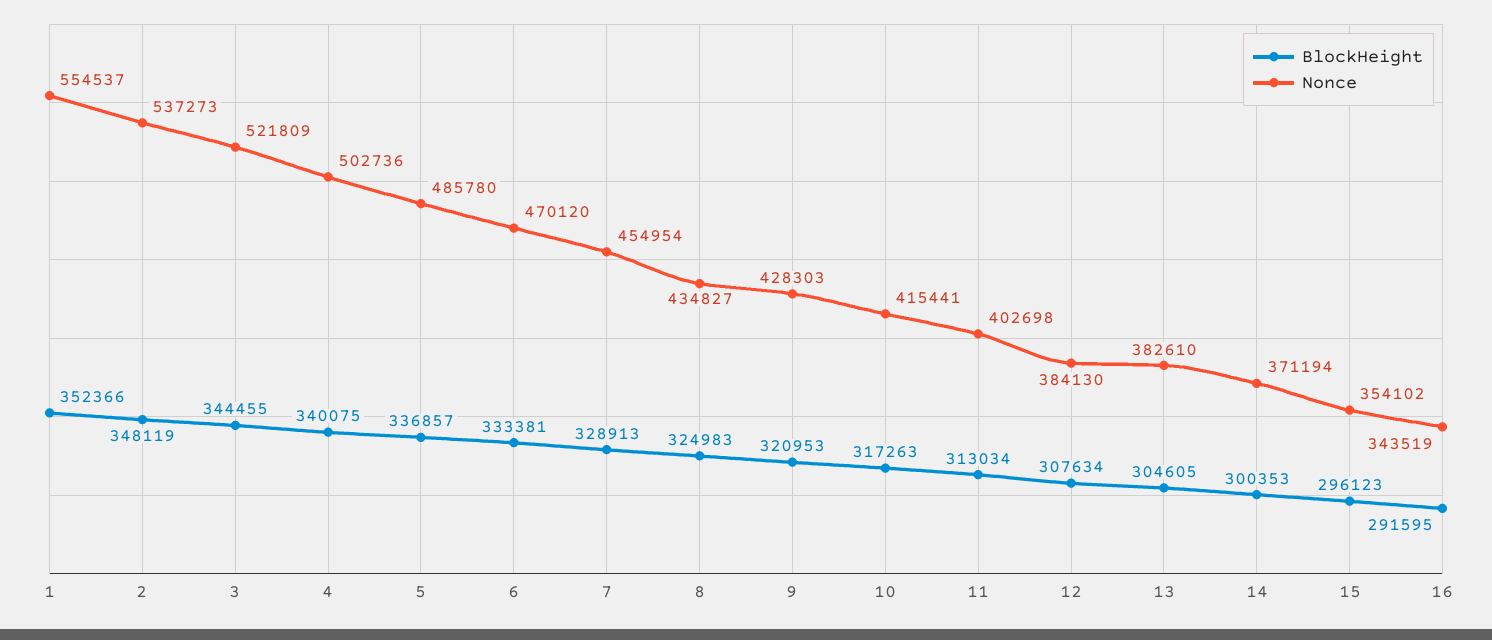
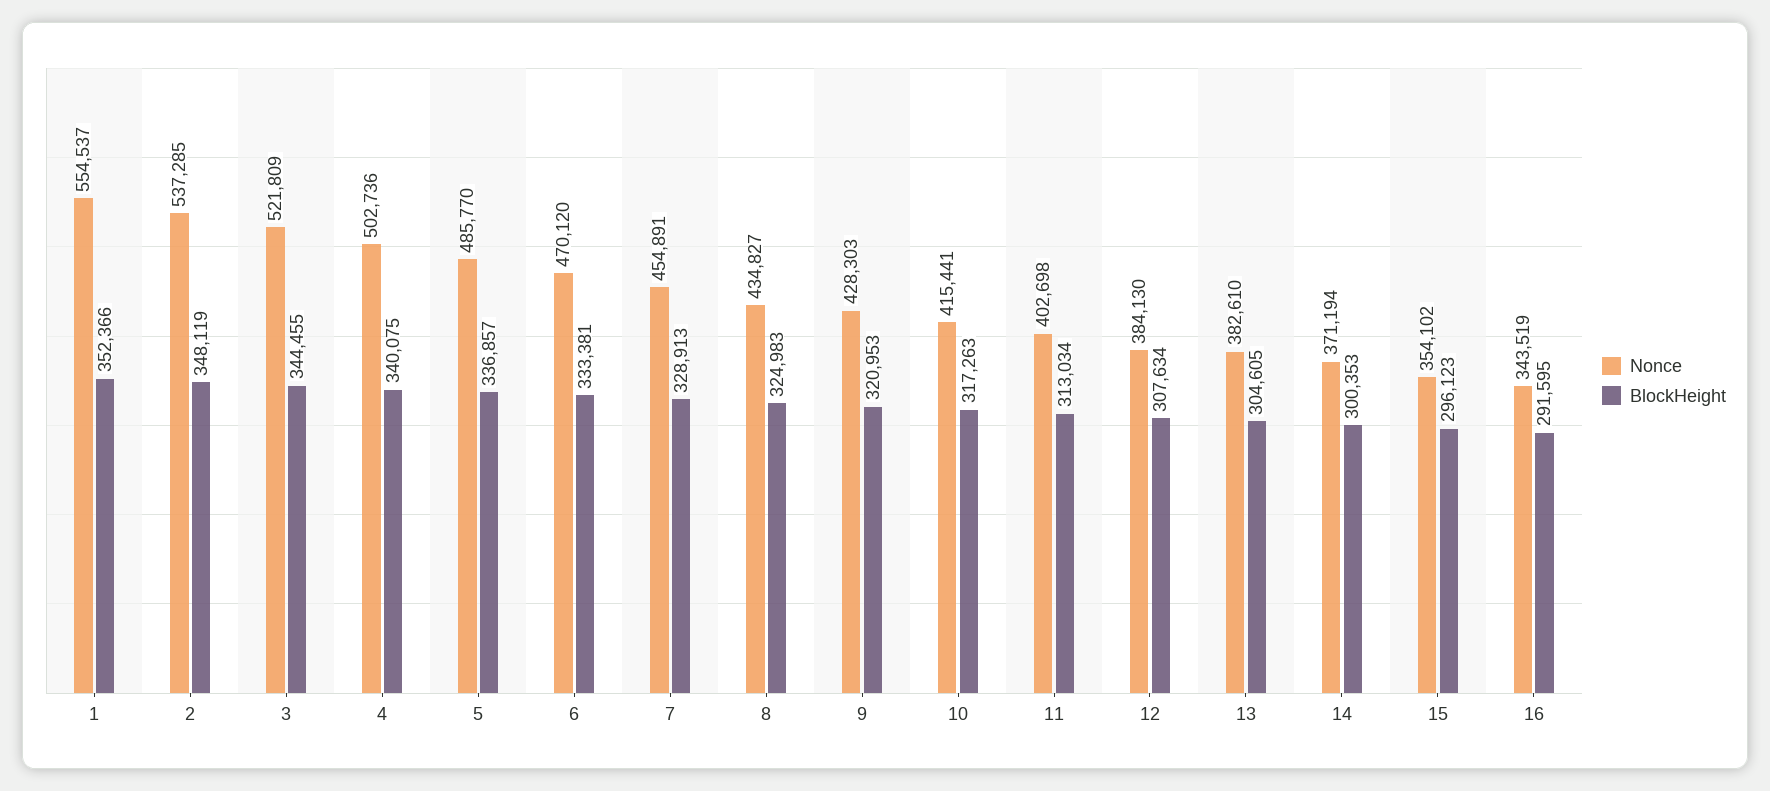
Nonce, 2: 537273 -> 537285
Nonce, 5: 485780 -> 485770
Nonce, 7: 454954 -> 454891

